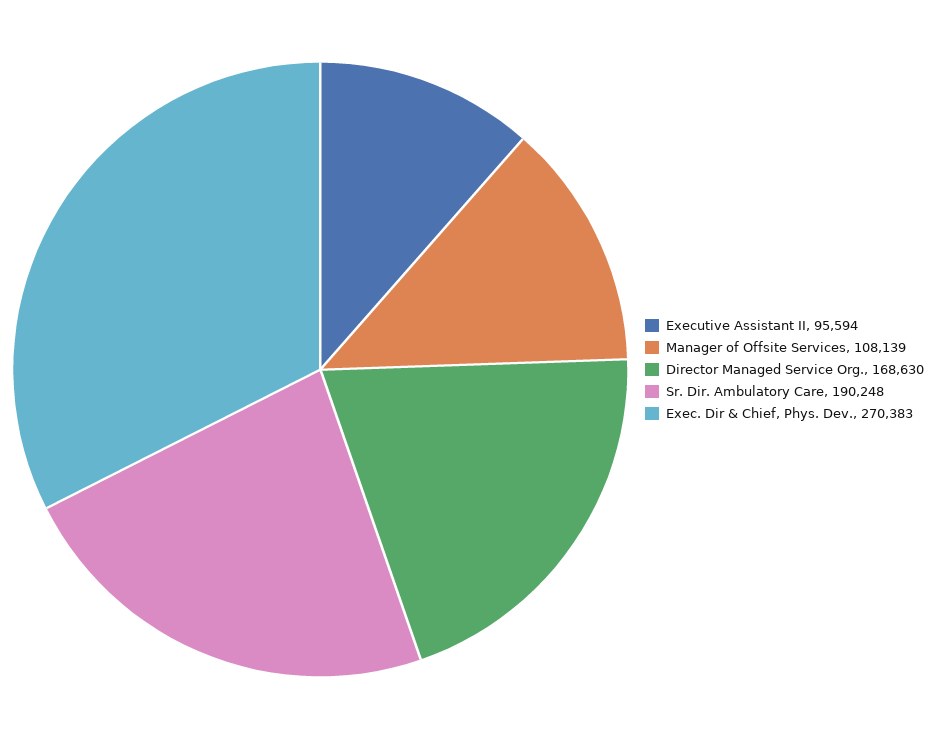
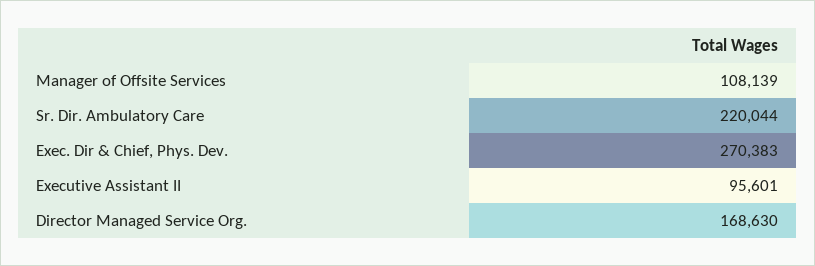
Executive Assistant II: 95594 -> 95601
Sr. Dir. Ambulatory Care: 190248 -> 220044

